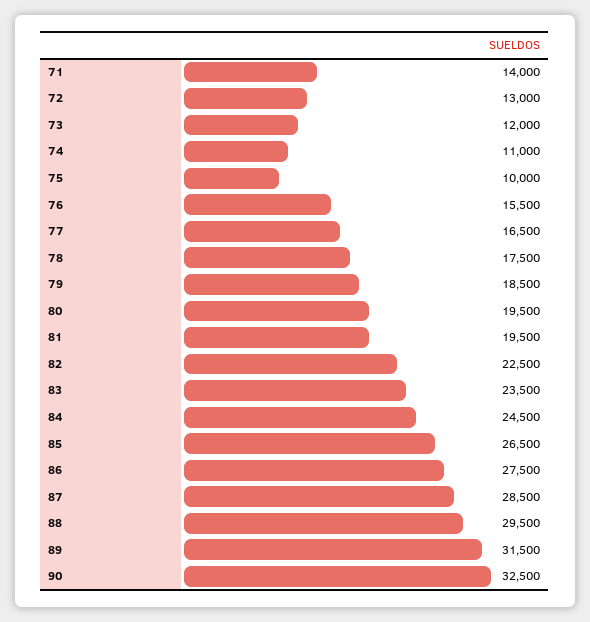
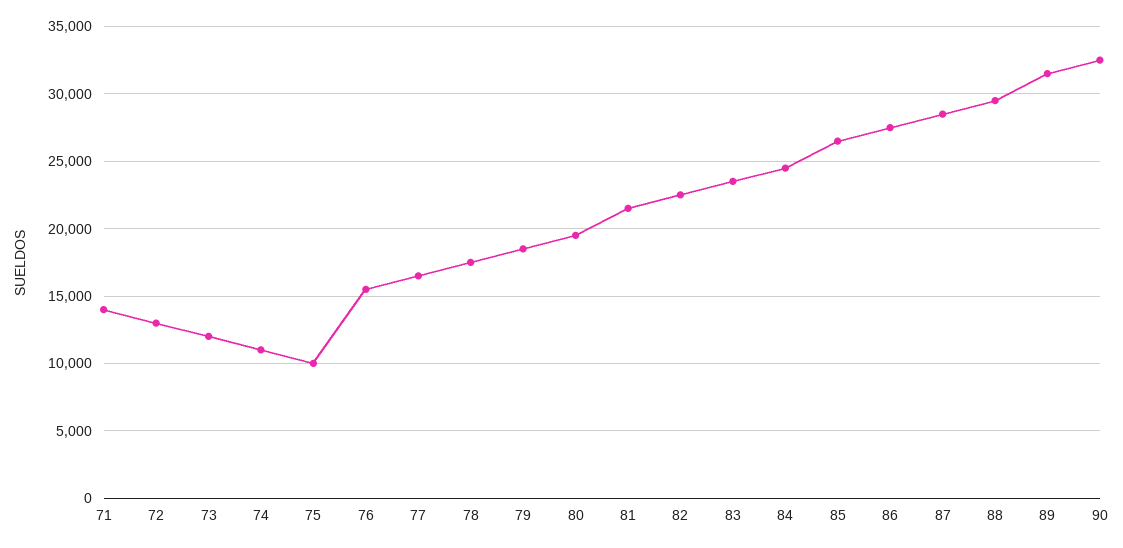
81: 19500 -> 21500

